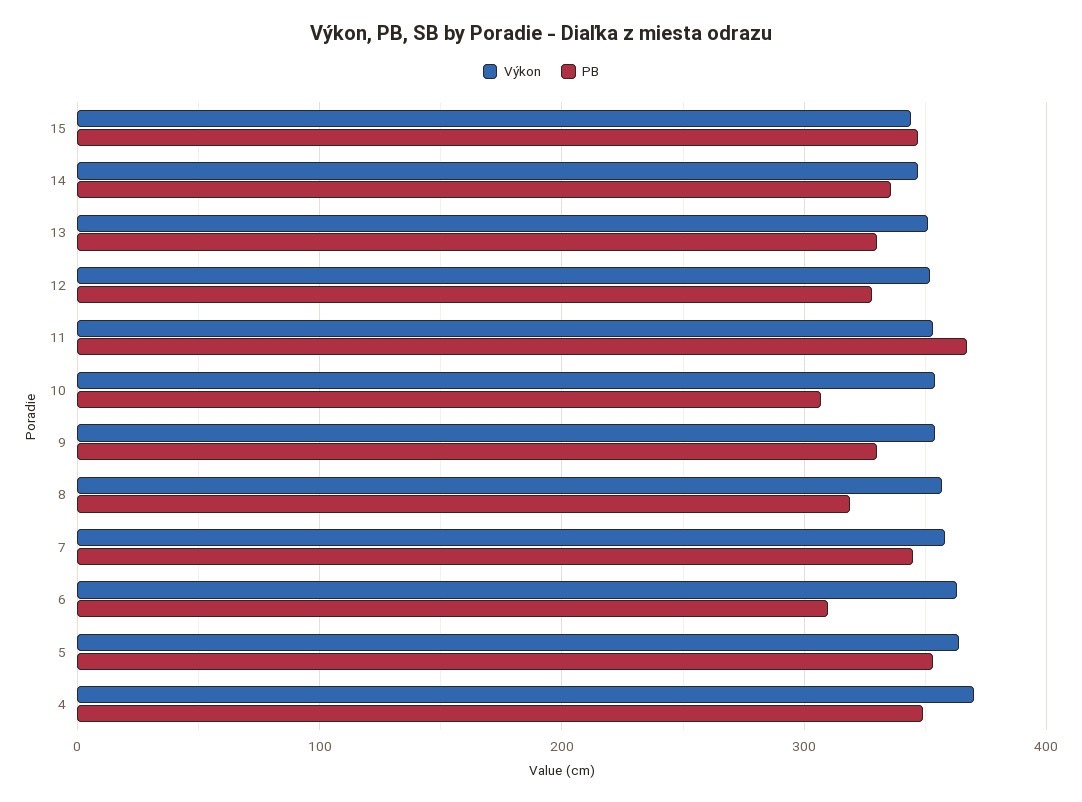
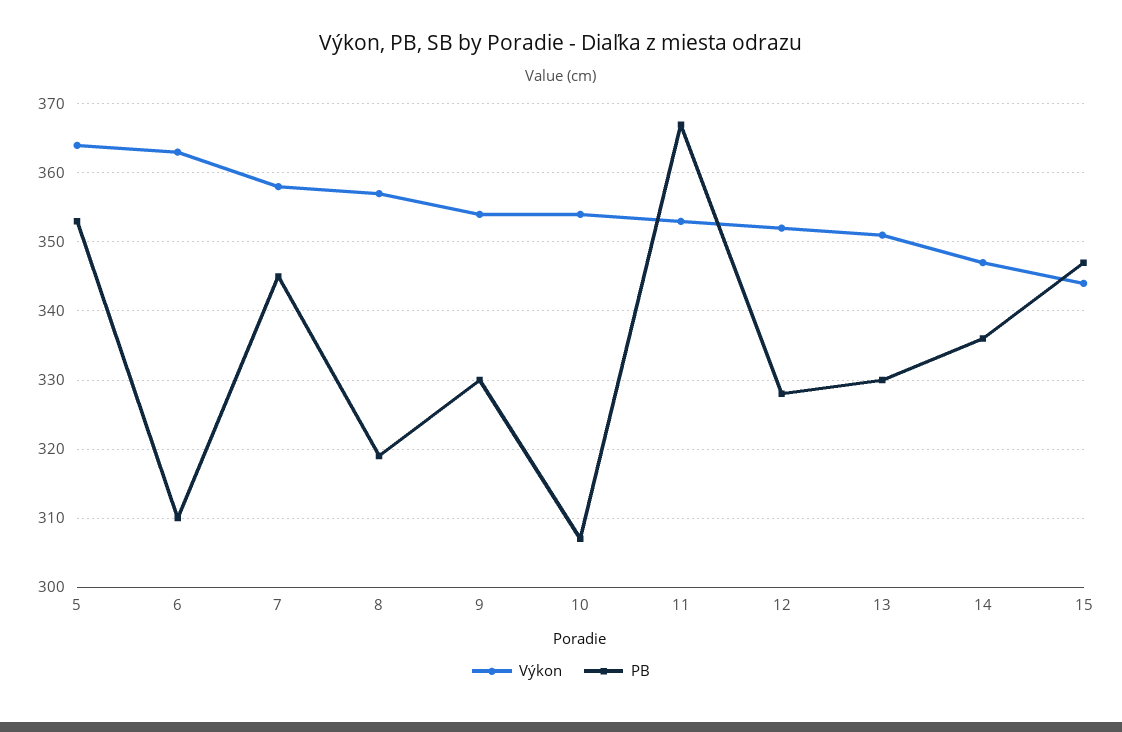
Výkon, 4: 370 -> none
PB, 4: 350 -> none

